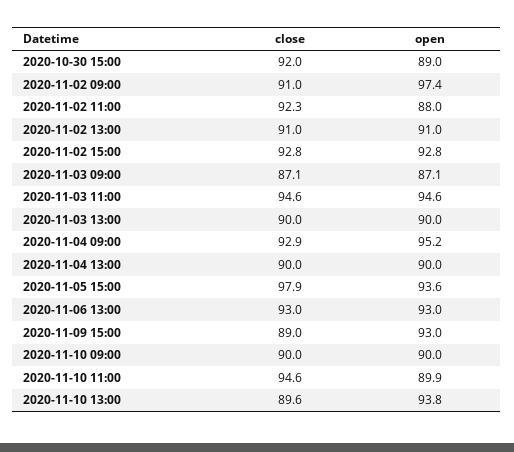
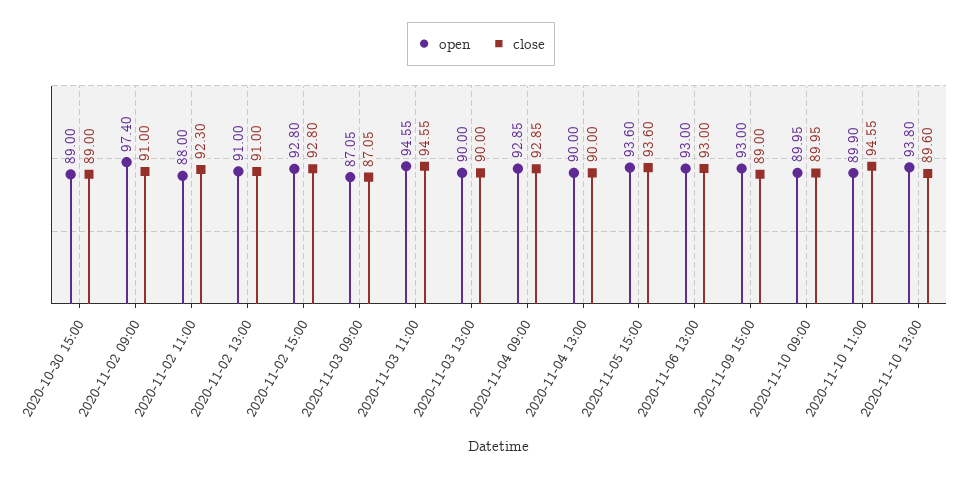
close, 2020-10-30 15:00: 92 -> 89
open, 2020-11-04 09:00: 95.2 -> 92.85
close, 2020-11-05 15:00: 97.9 -> 93.6

